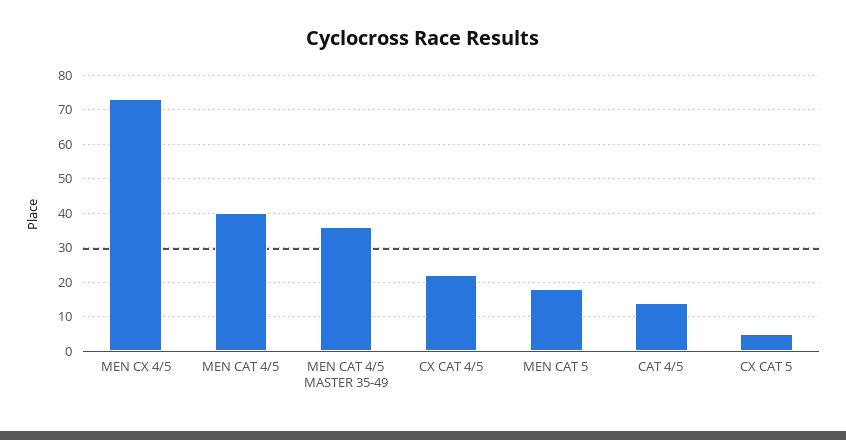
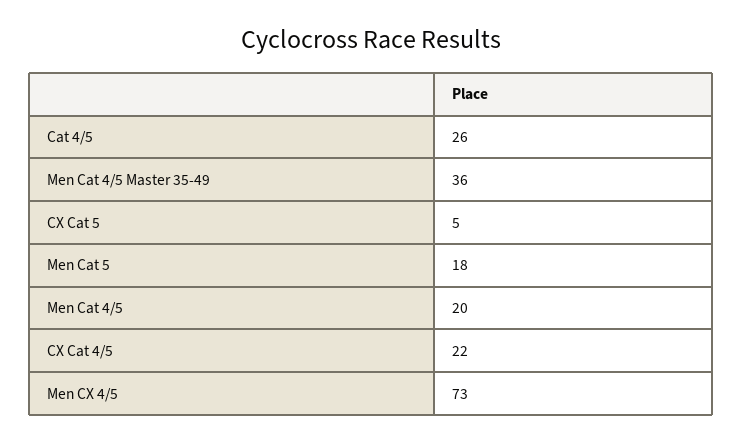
MEN CAT 4/5: 40 -> 20
CAT 4/5: 15 -> 26

